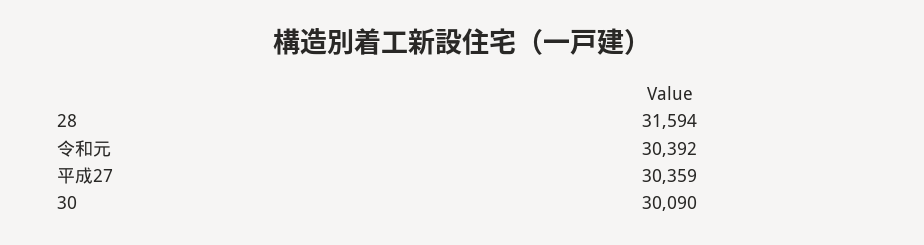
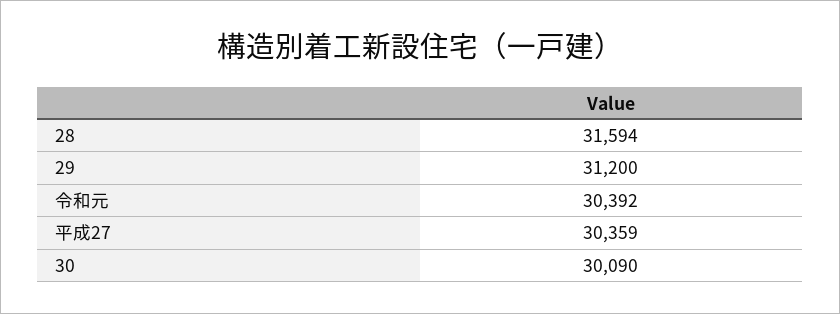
29: none -> 31200

